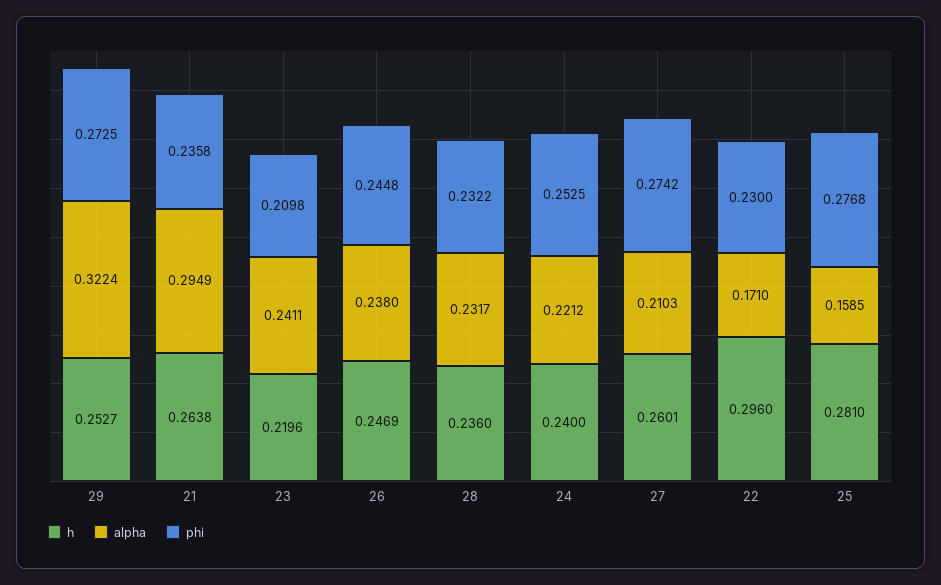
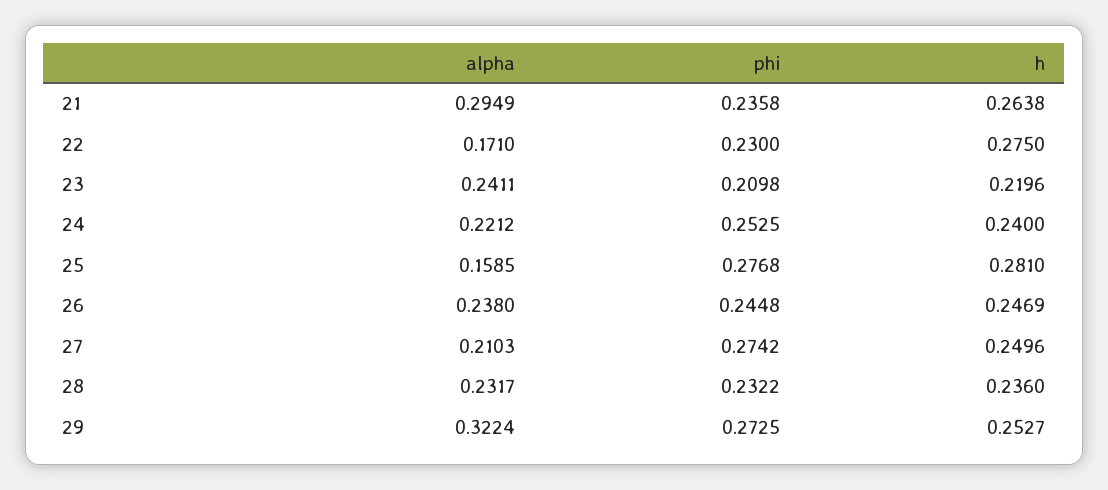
h, 27: 0.2601 -> 0.2496
h, 22: 0.296 -> 0.275

